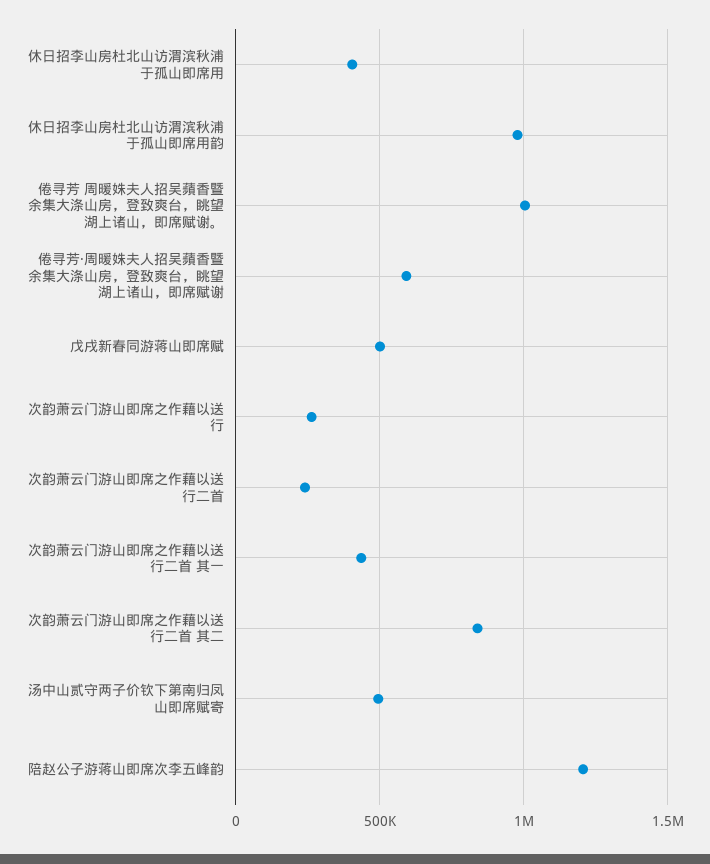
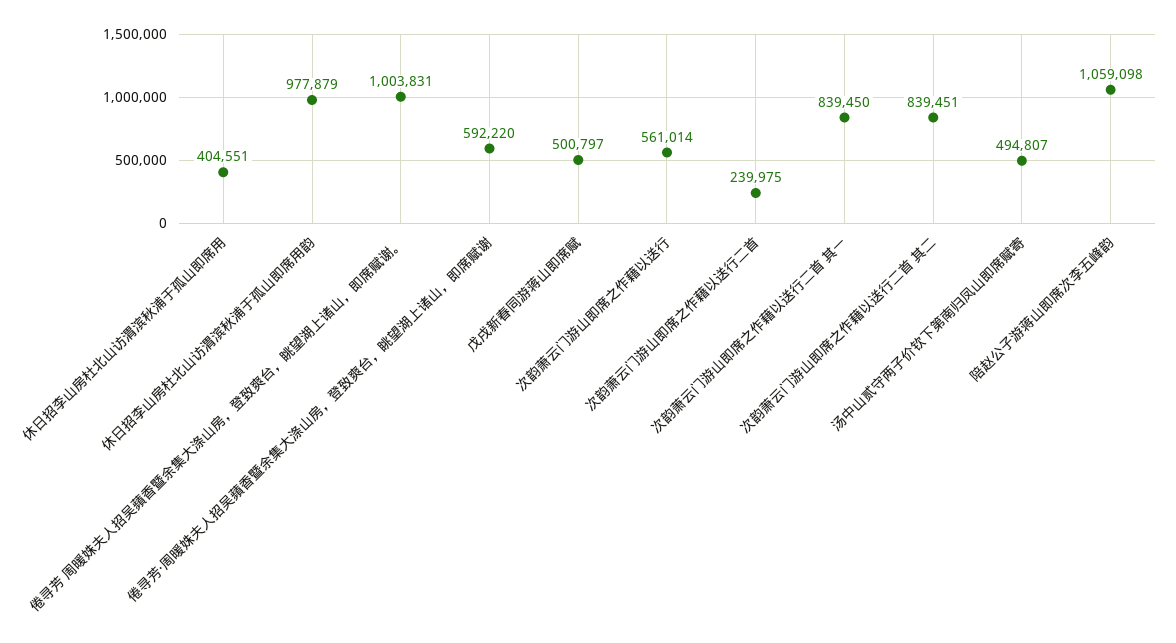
次韵萧云门游山即席之作藉以送行: 250000 -> 561014
次韵萧云门游山即席之作藉以送行二首 其一: 450000 -> 839450
陪赵公子游蒋山即席次李五峰韵: 1200000 -> 1059098

